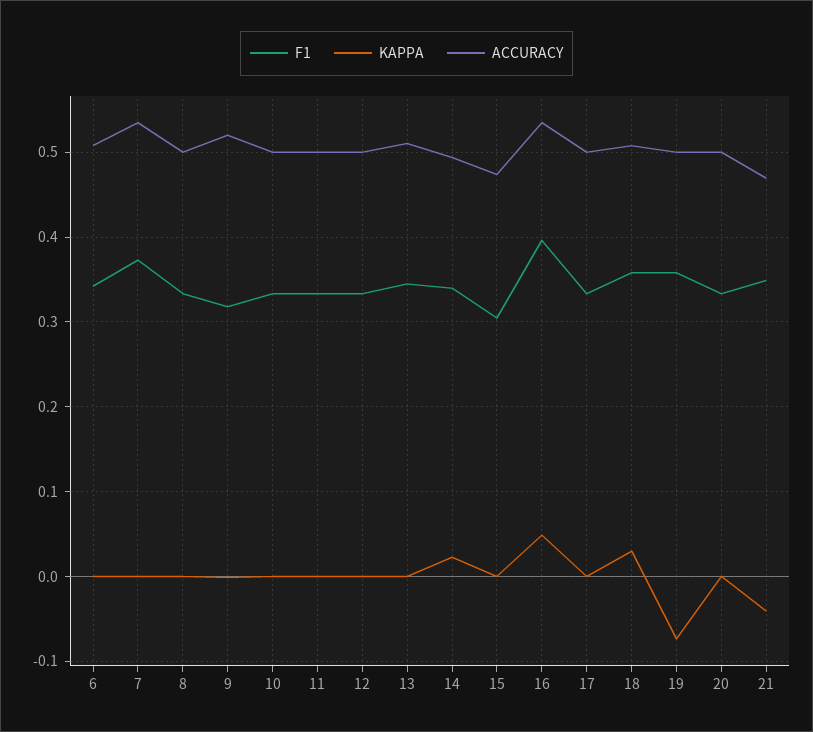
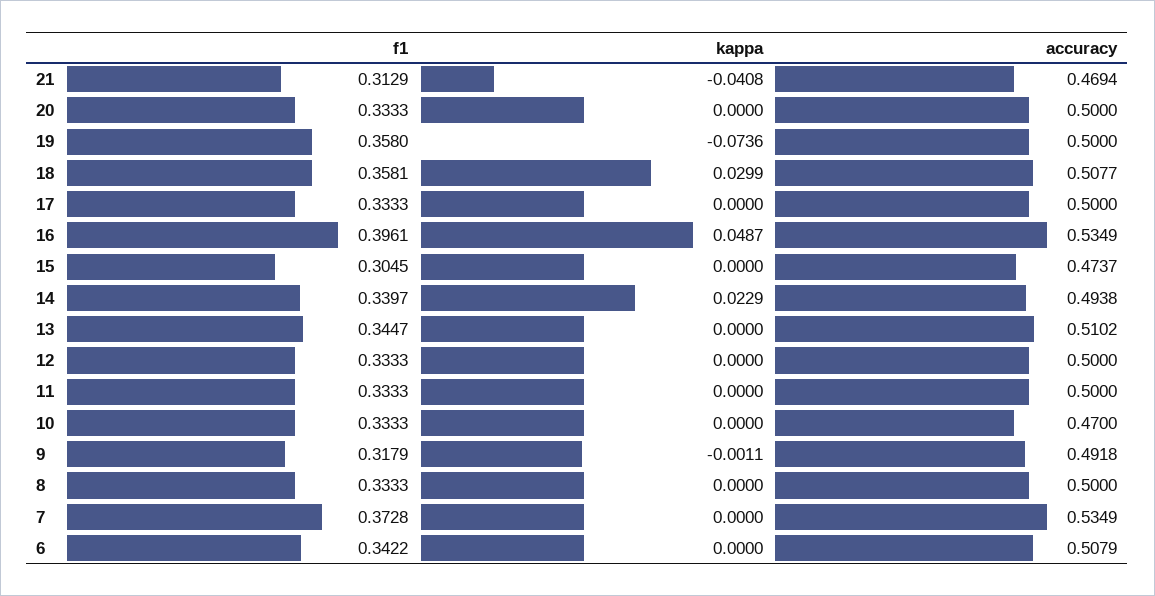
ACCURACY, 9: 0.52 -> 0.4918
ACCURACY, 10: 0.5 -> 0.47
F1, 21: 0.35 -> 0.3129

